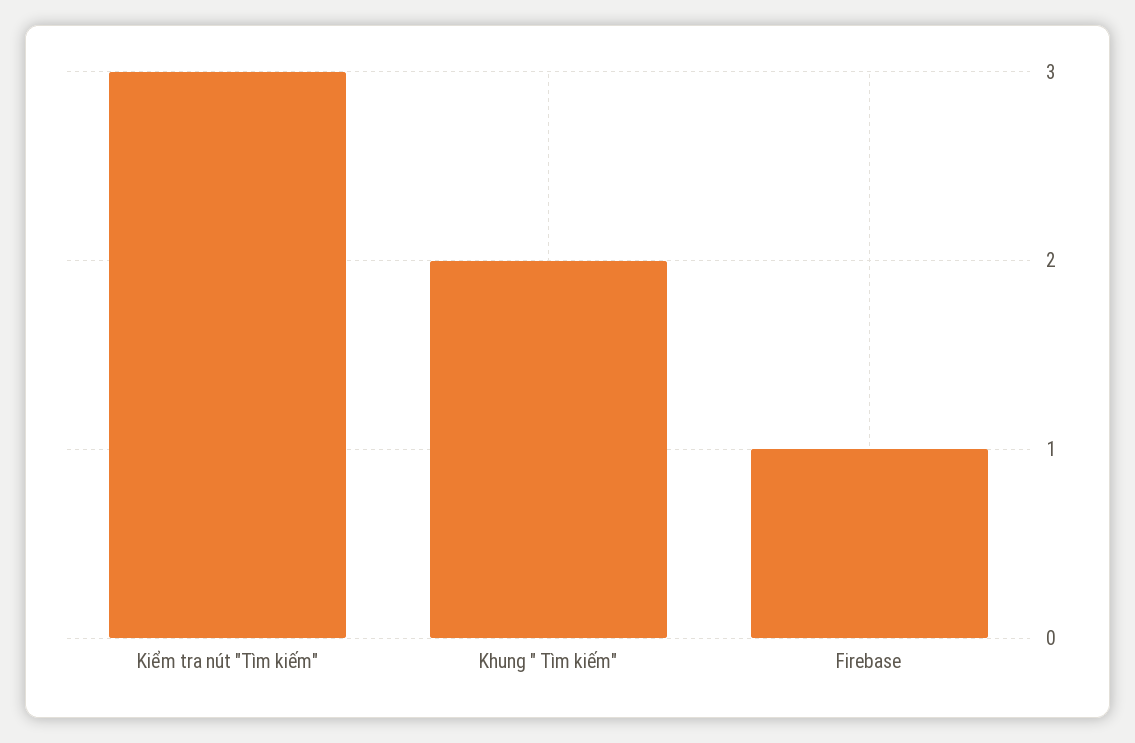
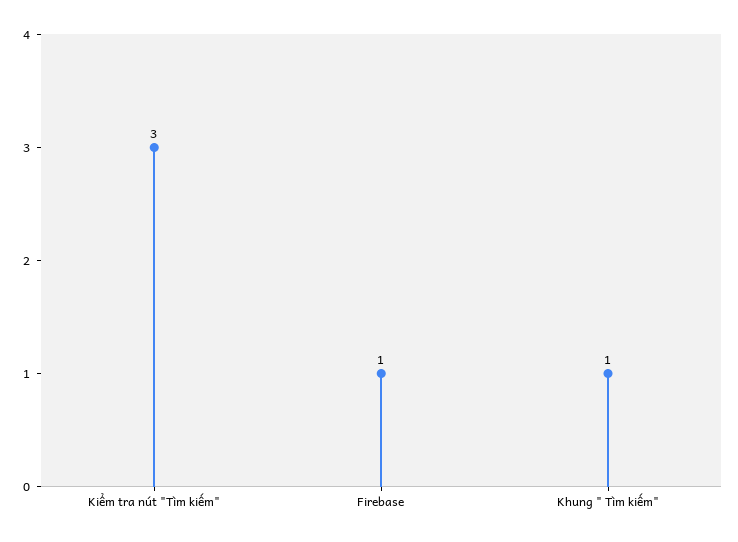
Khung " Tìm kiếm": 2 -> 1

